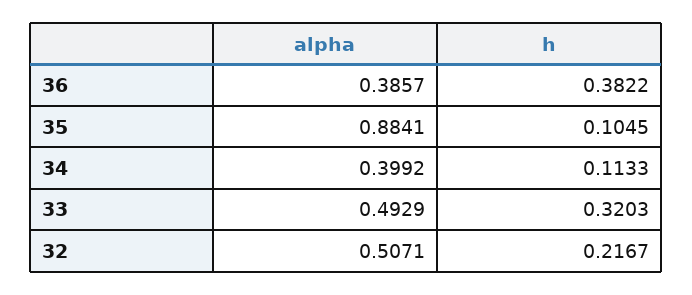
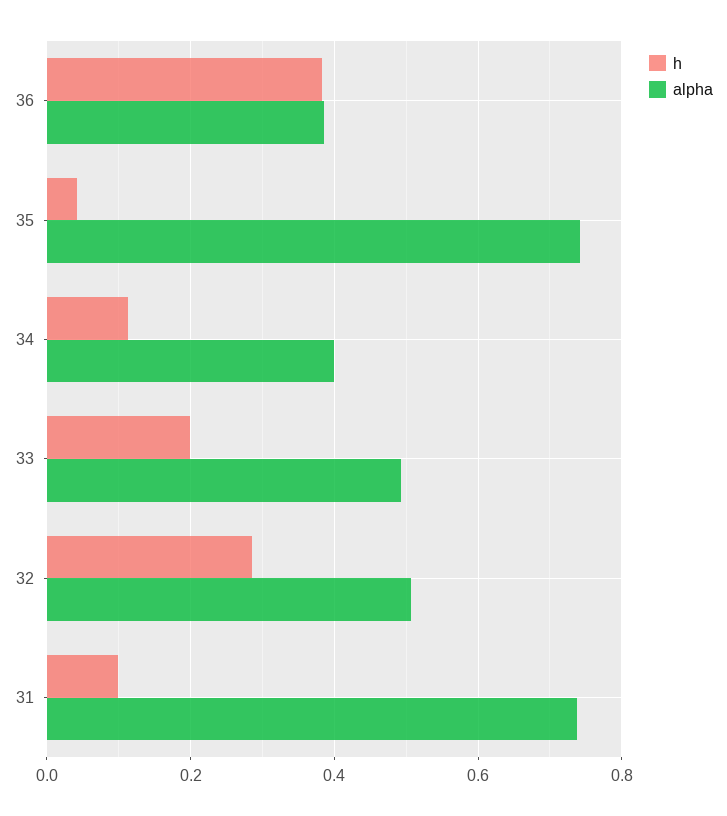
alpha, 35: 0.8841 -> 0.74
h, 35: 0.1045 -> 0.04
h, 33: 0.3203 -> 0.2
h, 32: 0.2167 -> 0.28
h, 31: none -> 0.1
alpha, 31: none -> 0.74

